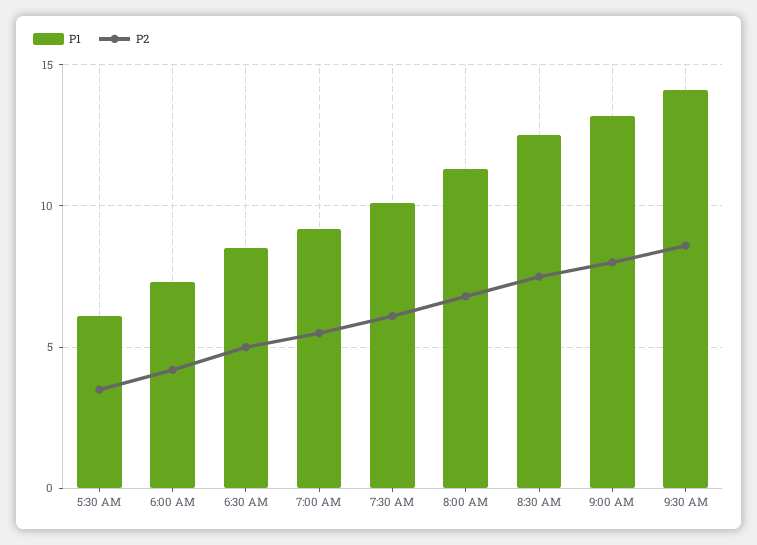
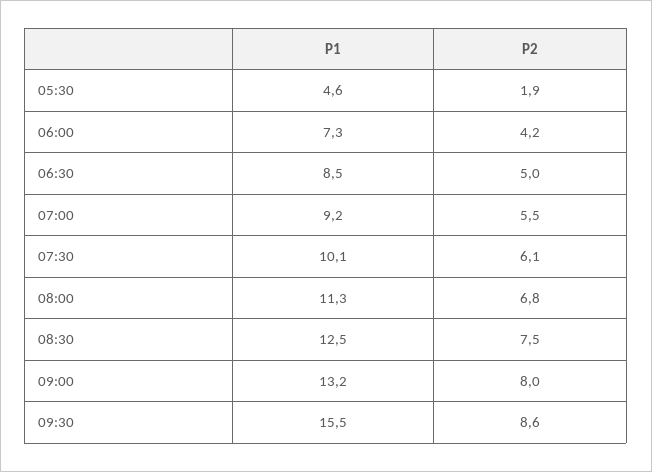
P1, 5:30 AM: 6 -> 4.6
P2, 5:30 AM: 3.5 -> 1.9
P1, 9:30 AM: 14 -> 15.5

